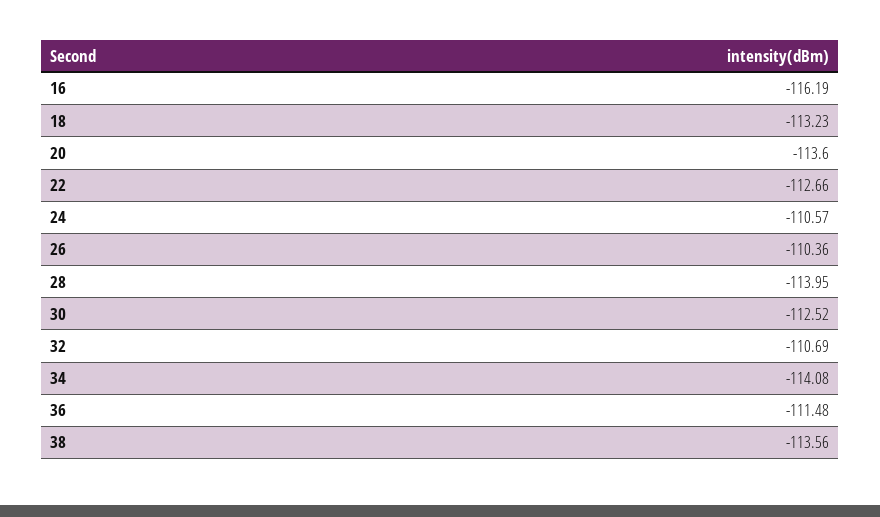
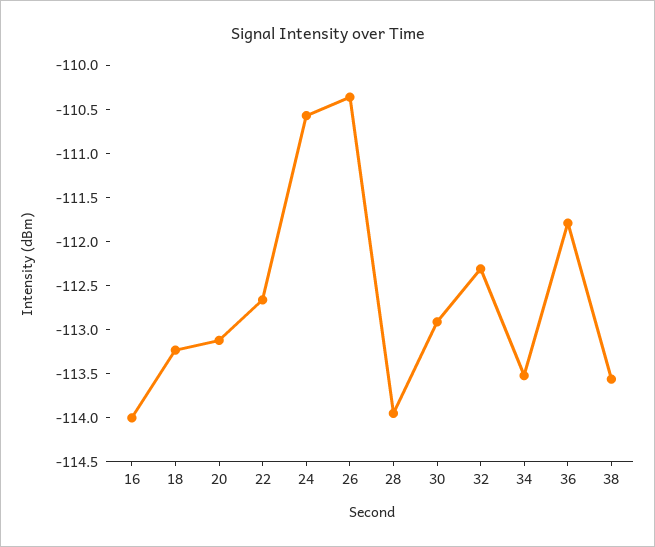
16: -116.19 -> -114
20: -113.6 -> -113.1
30: -112.52 -> -112.9
32: -110.69 -> -112.3
34: -114.08 -> -113.5
36: -111.48 -> -111.8

